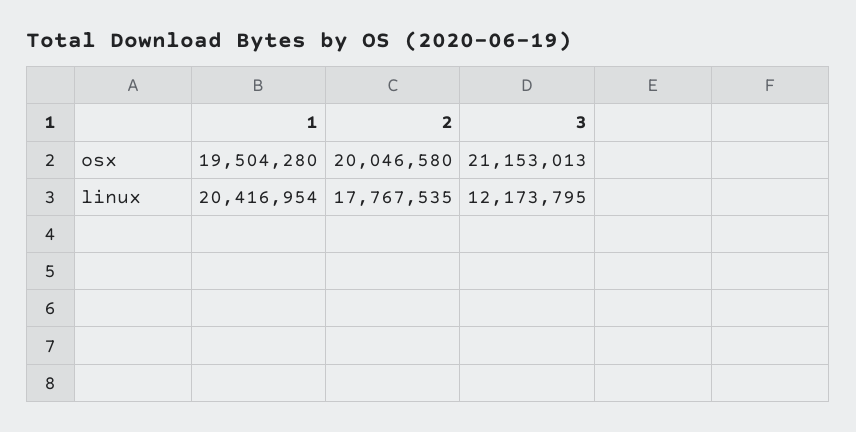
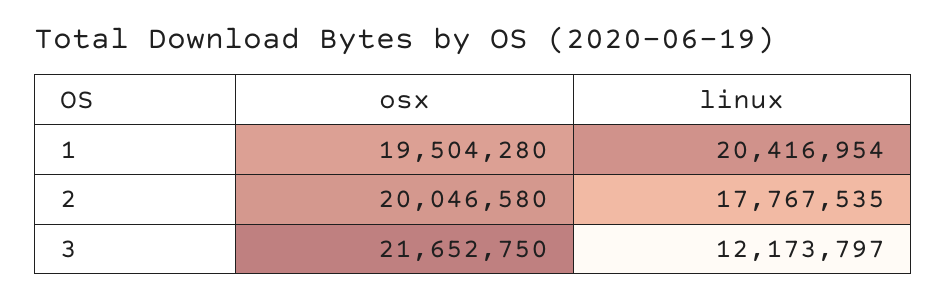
3, osx: 21153013 -> 21652750
3, linux: 12173795 -> 12173797

